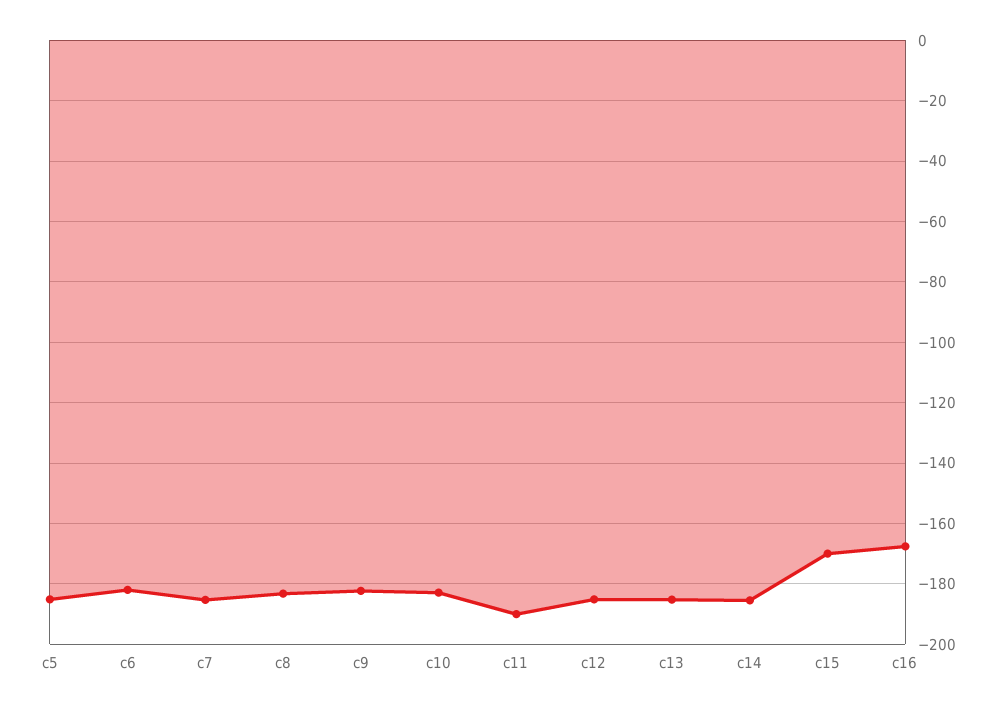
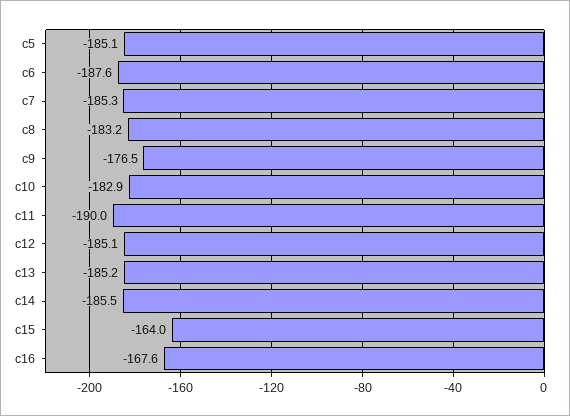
c6: -182 -> -187.6
c9: -182 -> -176.5
c15: -170 -> -164

